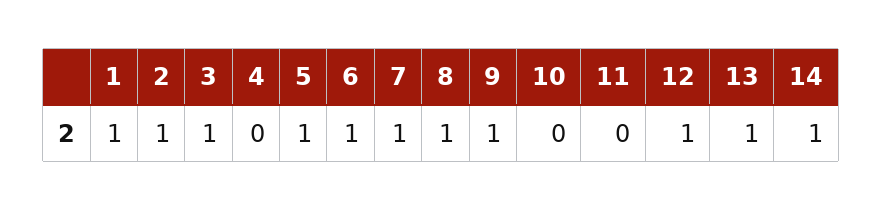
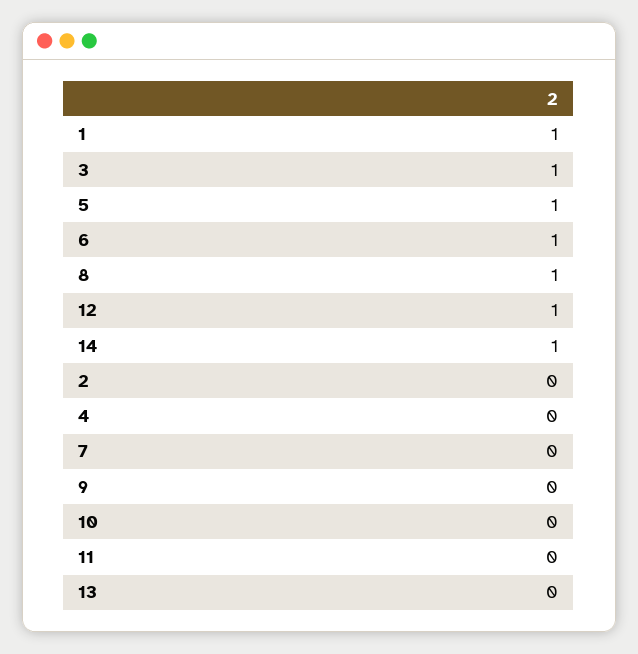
2: 1 -> 0
7: 1 -> 0
9: 1 -> 0
13: 1 -> 0

